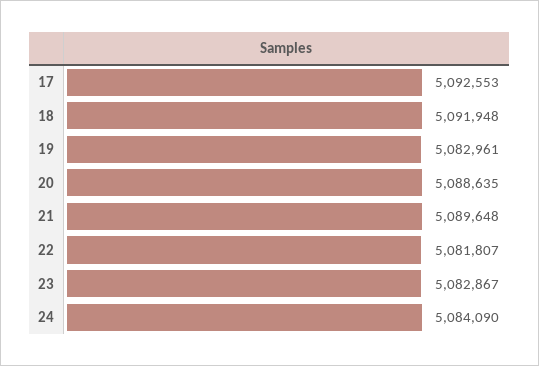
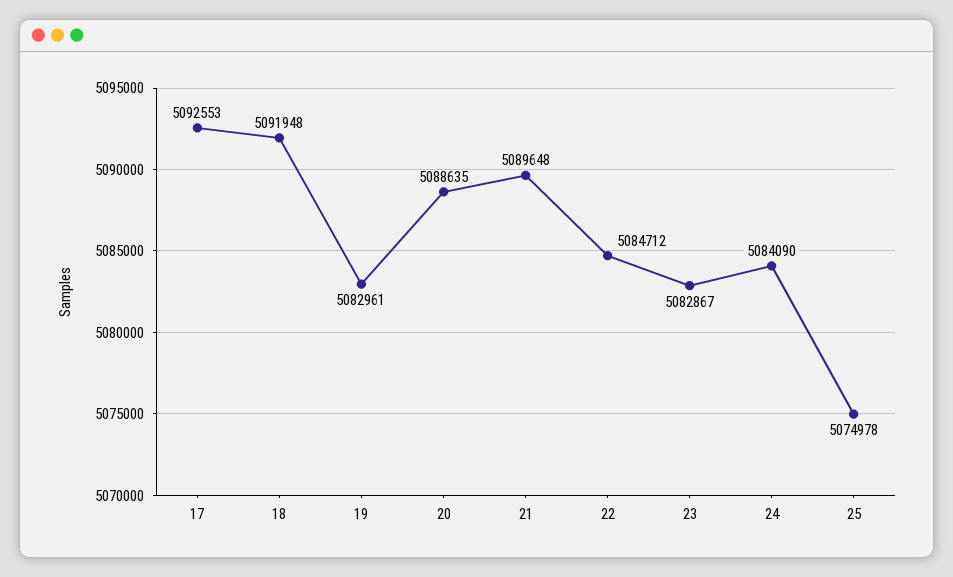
22: 5081807 -> 5084712
25: none -> 5074978

